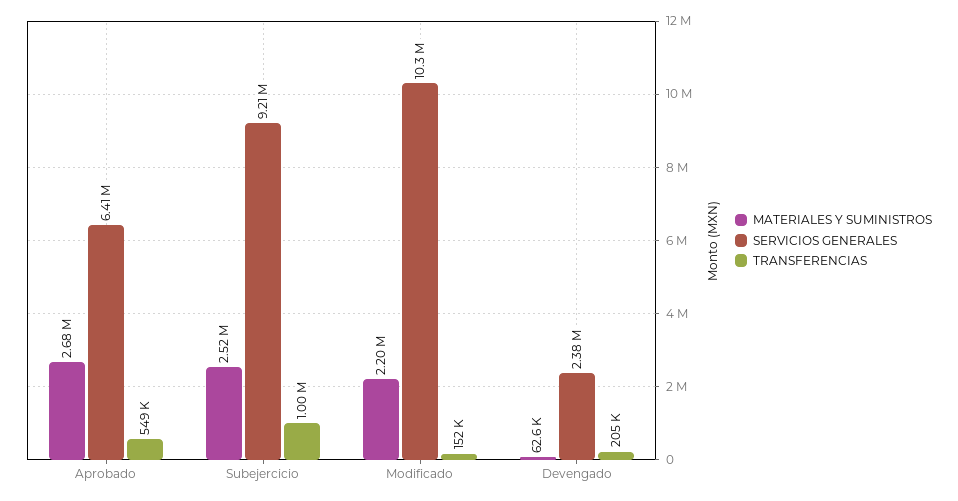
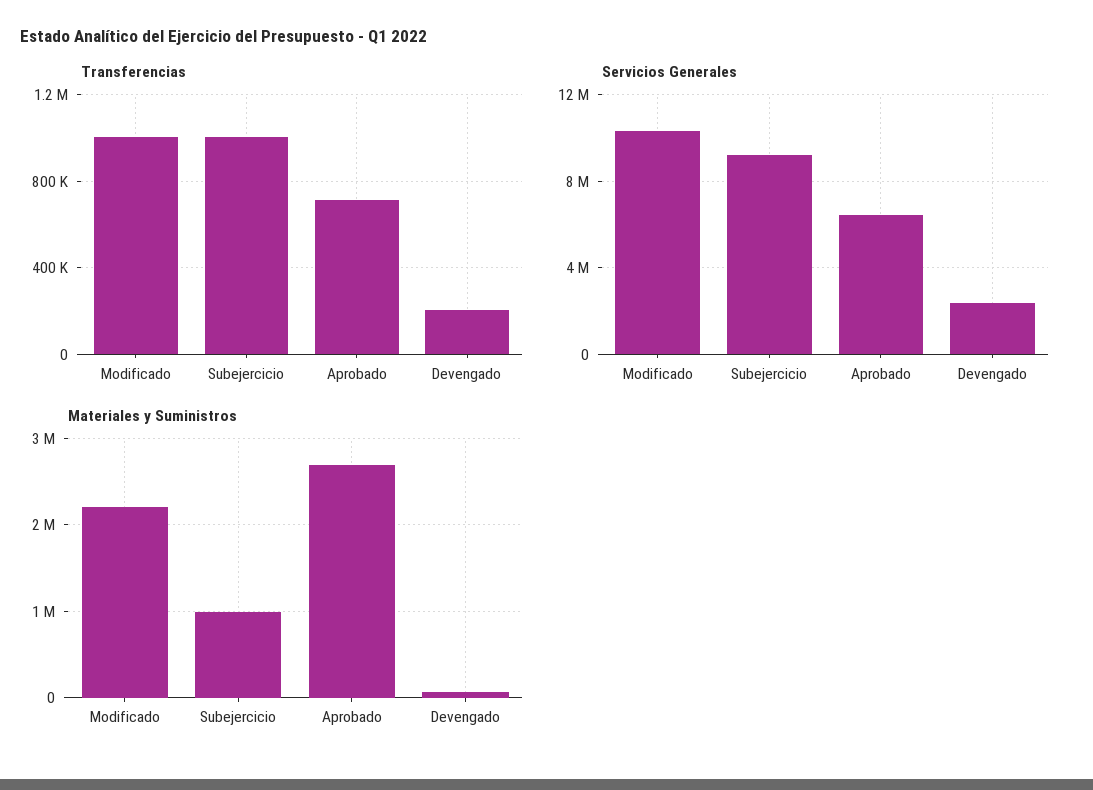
TRANSFERENCIAS, Aprobado: 549000 -> 700000
MATERIALES Y SUMINISTROS, Subejercicio: 2520000 -> 1000000
TRANSFERENCIAS, Modificado: 152000 -> 1000000

